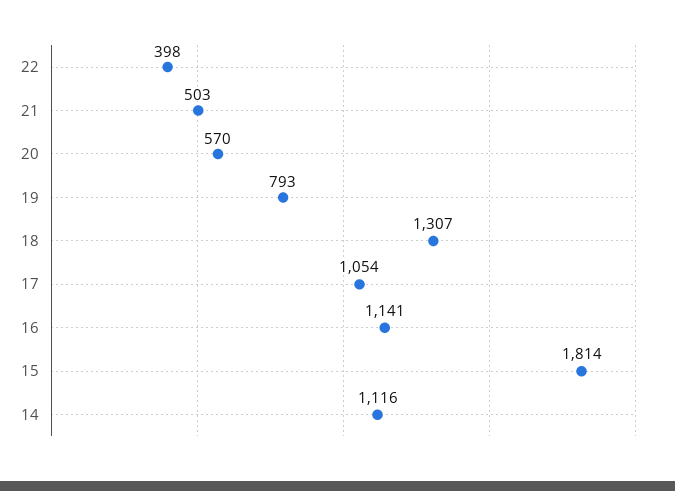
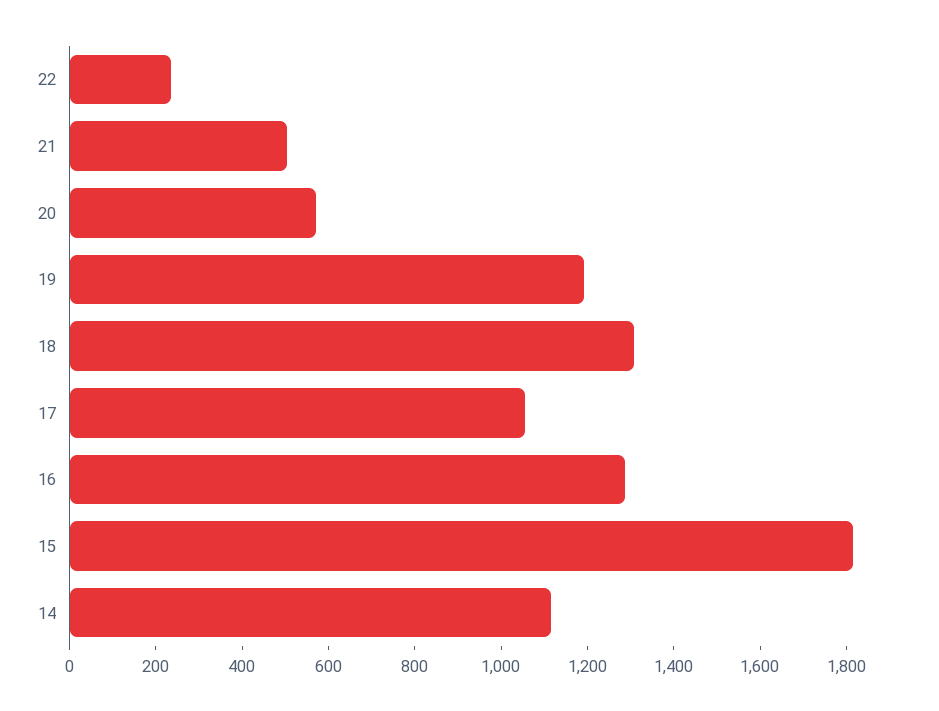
22: 398 -> 250
19: 793 -> 1200
16: 1141 -> 1300

